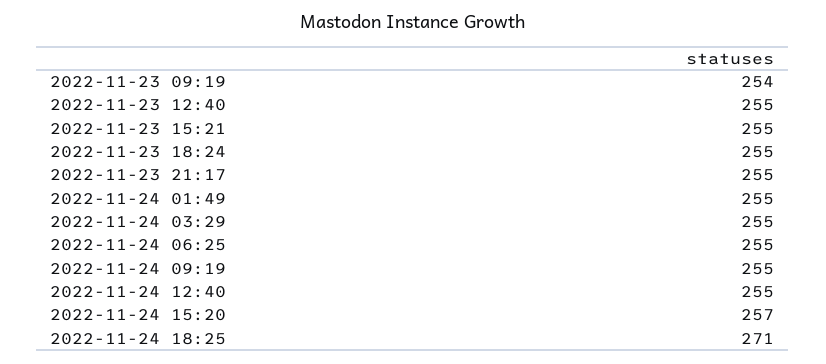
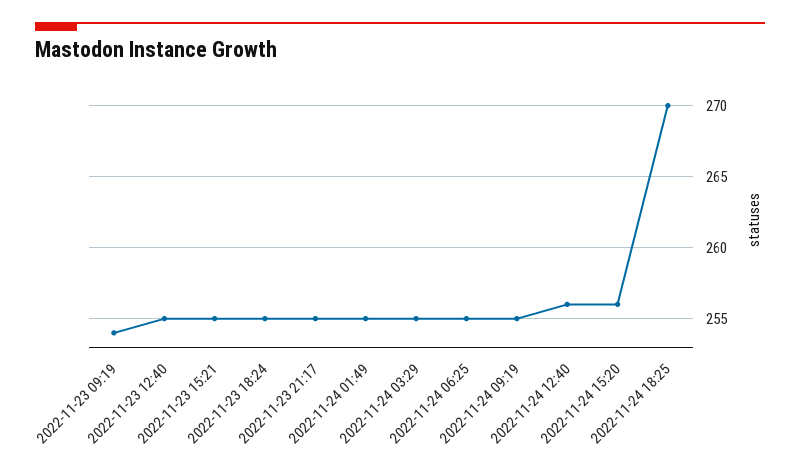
2022-11-24 12:40: 255 -> 256
2022-11-24 15:20: 257 -> 256
2022-11-24 18:25: 271 -> 270

